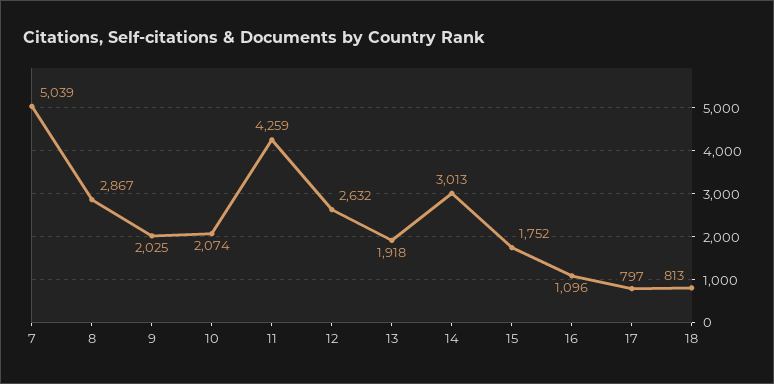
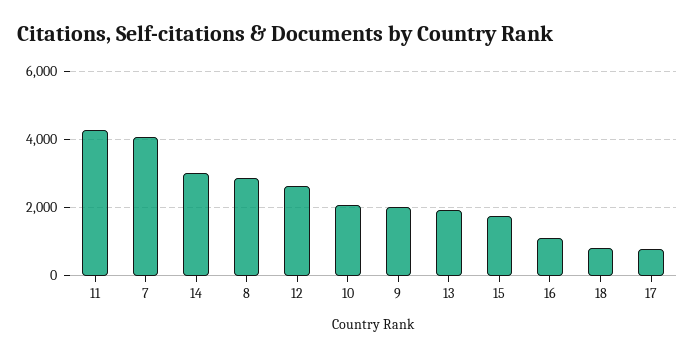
7: 5039 -> 4000

